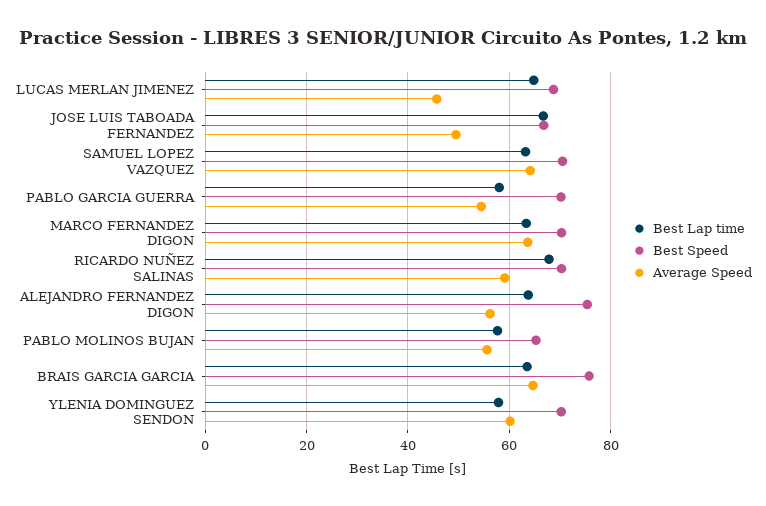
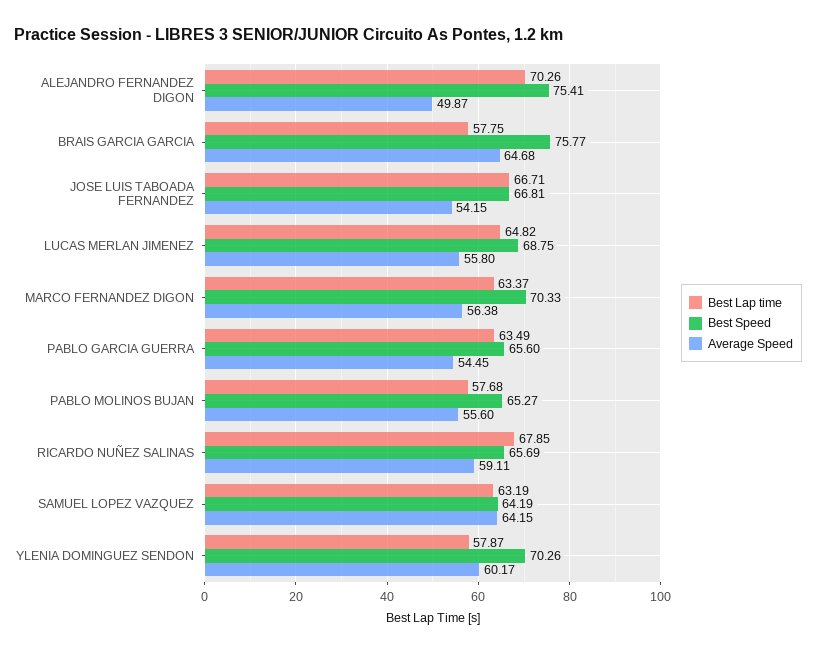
Average Speed, LUCAS MERLAN JIMENEZ: 46 -> 55.8
Average Speed, JOSE LUIS TABOADA FERNANDEZ: 50 -> 54.15
Best Speed, SAMUEL LOPEZ VAZQUEZ: 70 -> 64.19
Best Lap time, PABLO GARCIA GUERRA: 58 -> 63.49
Best Speed, PABLO GARCIA GUERRA: 70 -> 65.6
Average Speed, MARCO FERNANDEZ DIGON: 64 -> 56.38
Best Speed, RICARDO NUÑEZ SALINAS: 70 -> 65.69
Best Lap time, ALEJANDRO FERNANDEZ DIGON: 64 -> 70.26
Average Speed, ALEJANDRO FERNANDEZ DIGON: 56 -> 49.87
Best Lap time, BRAIS GARCIA GARCIA: 64 -> 57.75

